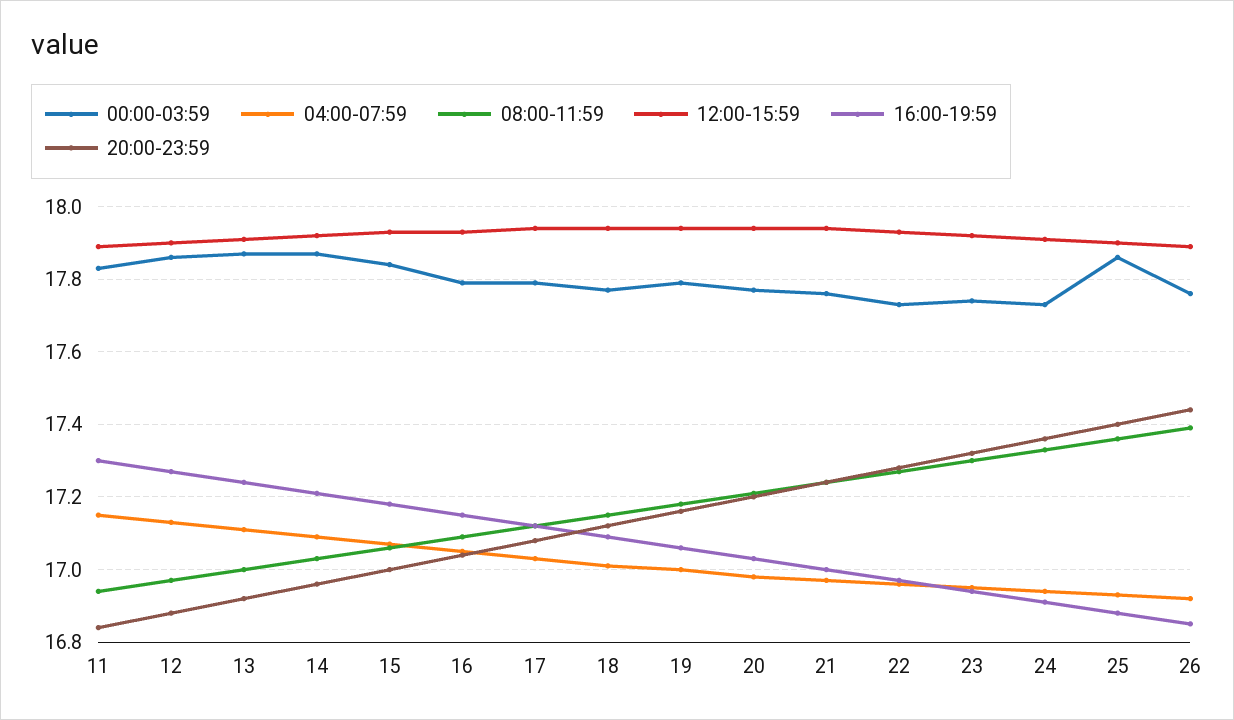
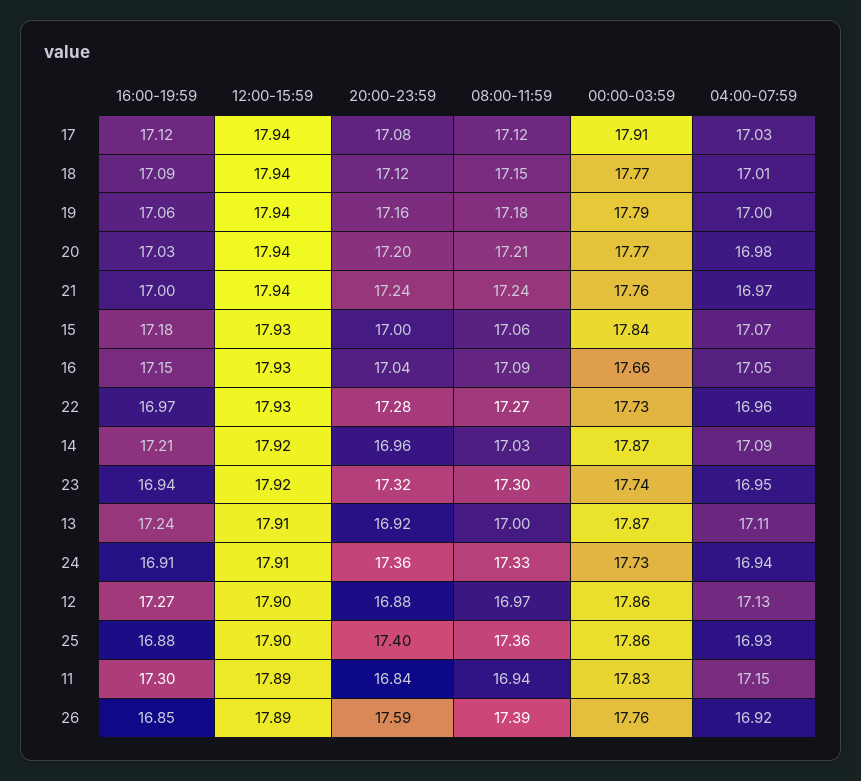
00:00-03:59, 16: 17.8 -> 17.66
00:00-03:59, 17: 17.8 -> 17.91
20:00-23:59, 26: 17.45 -> 17.59

